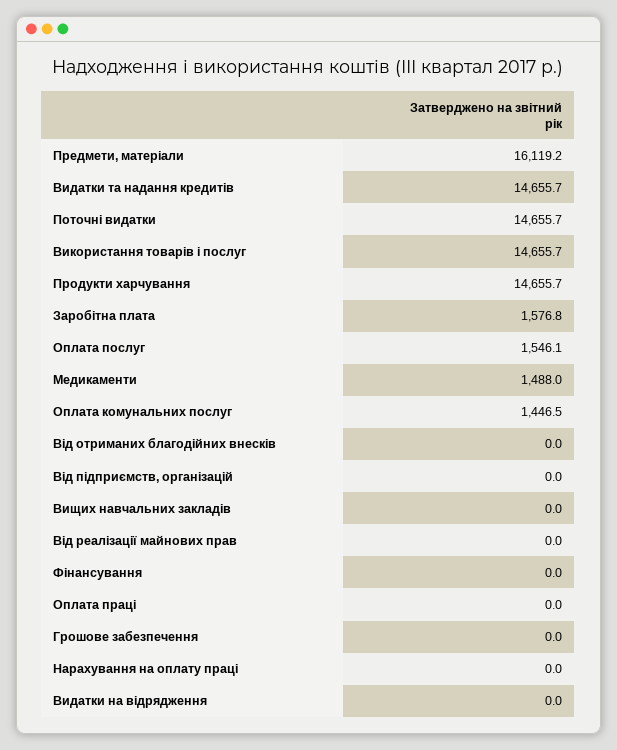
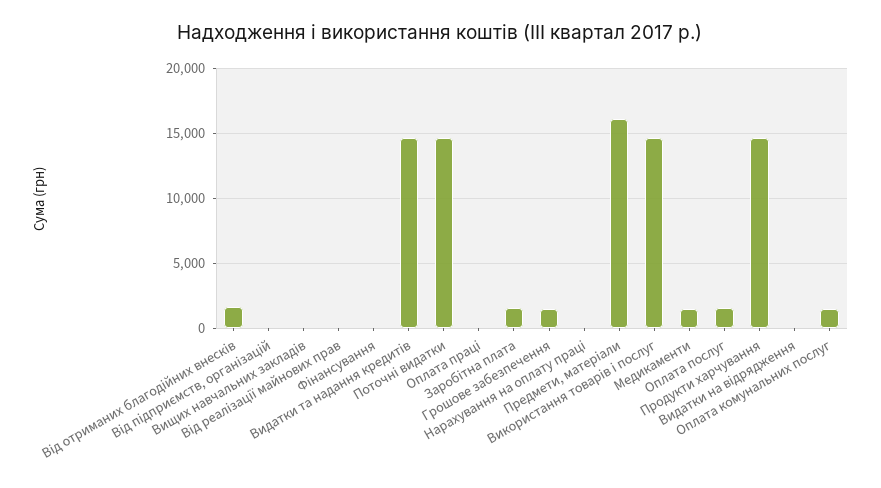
Від отриманих благодійних внесків: 0 -> 1500
Грошове забезпечення: 0 -> 1500

